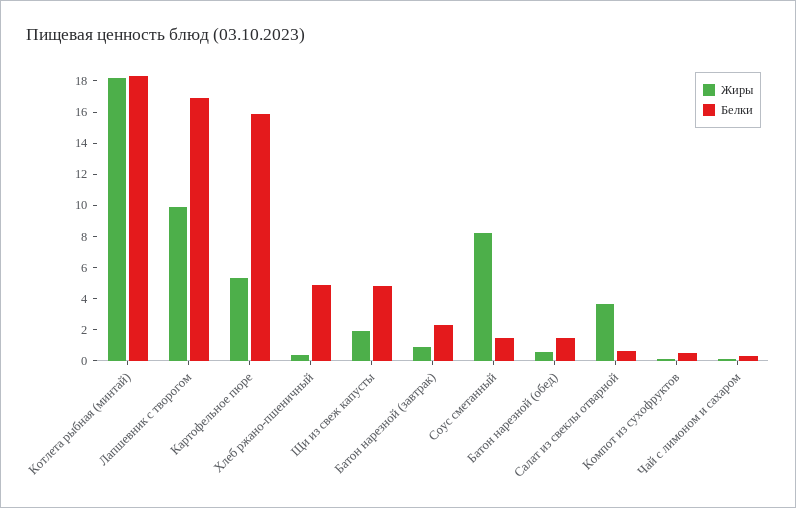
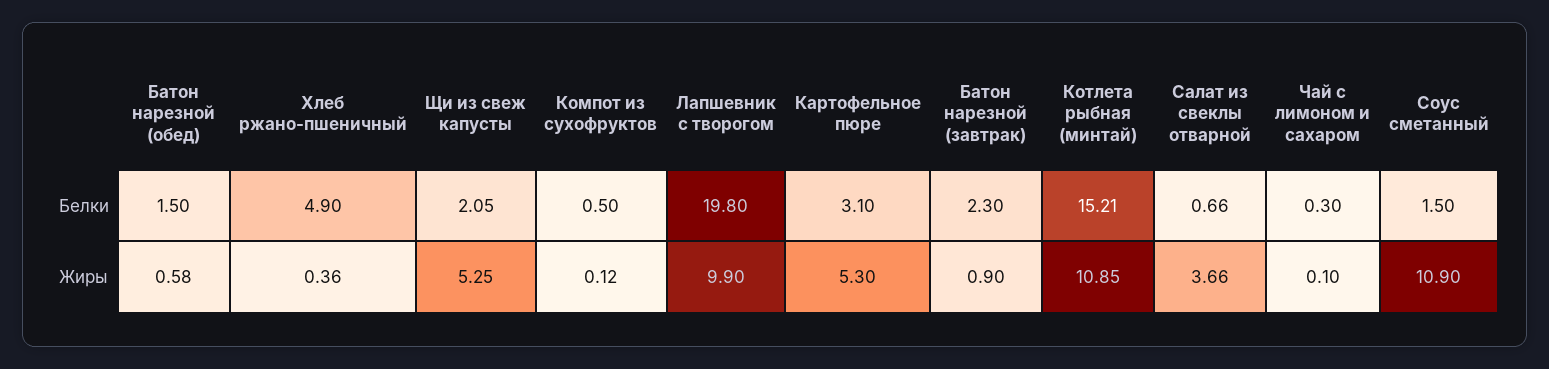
Жиры, Котлета рыбная (минтай): 18 -> 10.85
Белки, Котлета рыбная (минтай): 18 -> 15.21
Белки, Лапшевник с творогом: 17 -> 19.8
Белки, Картофельное пюре: 16 -> 3.1
Жиры, Щи из свеж капусты: 2 -> 5.25
Белки, Щи из свеж капусты: 5 -> 2.05
Жиры, Соус сметанный: 8 -> 10.9

